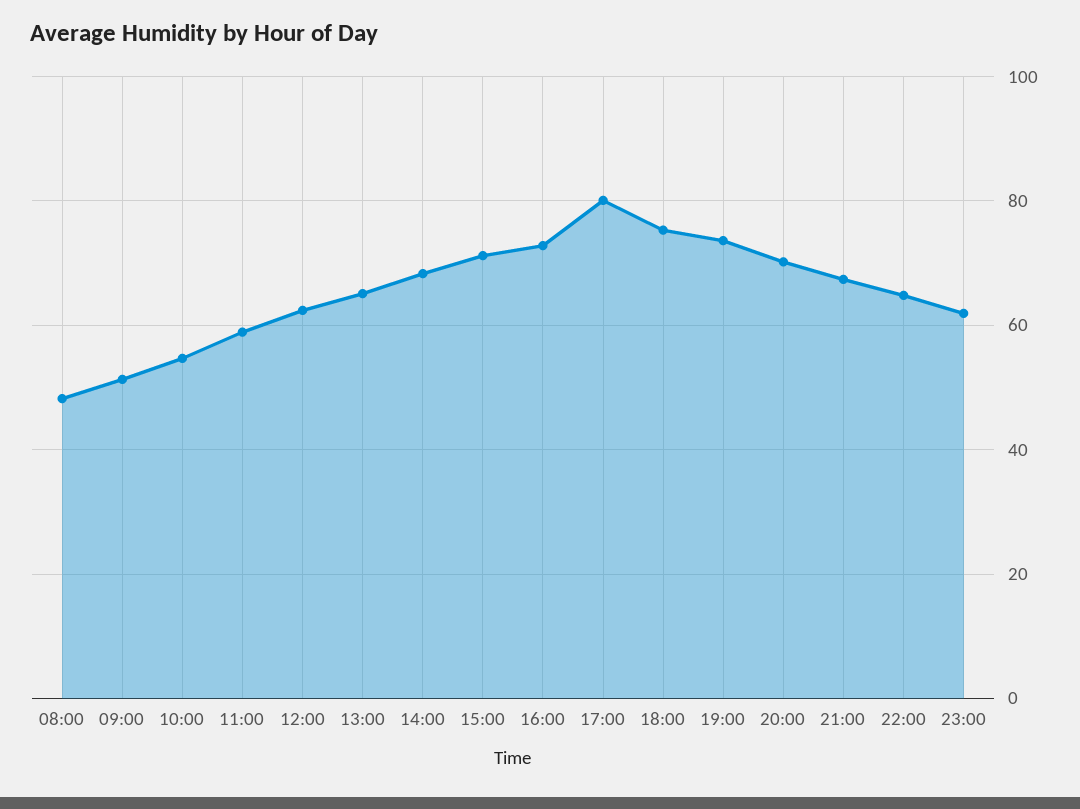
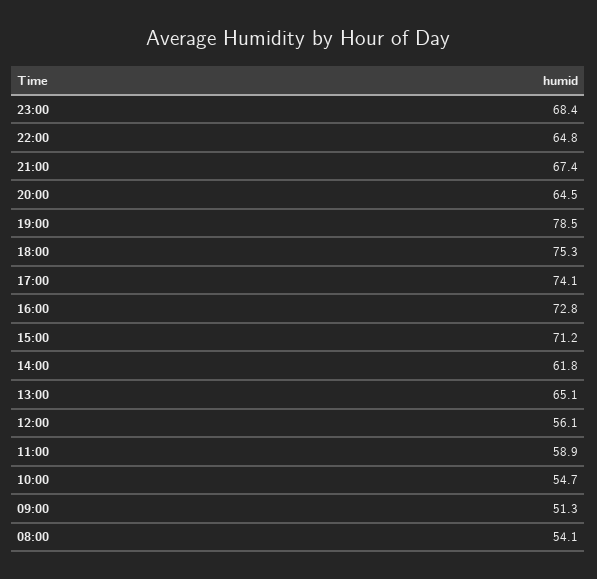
08:00: 48 -> 54.1
12:00: 62 -> 56.1
14:00: 68 -> 61.8
17:00: 80 -> 74.1
19:00: 74 -> 78.5
20:00: 70 -> 64.5
23:00: 62 -> 68.4

